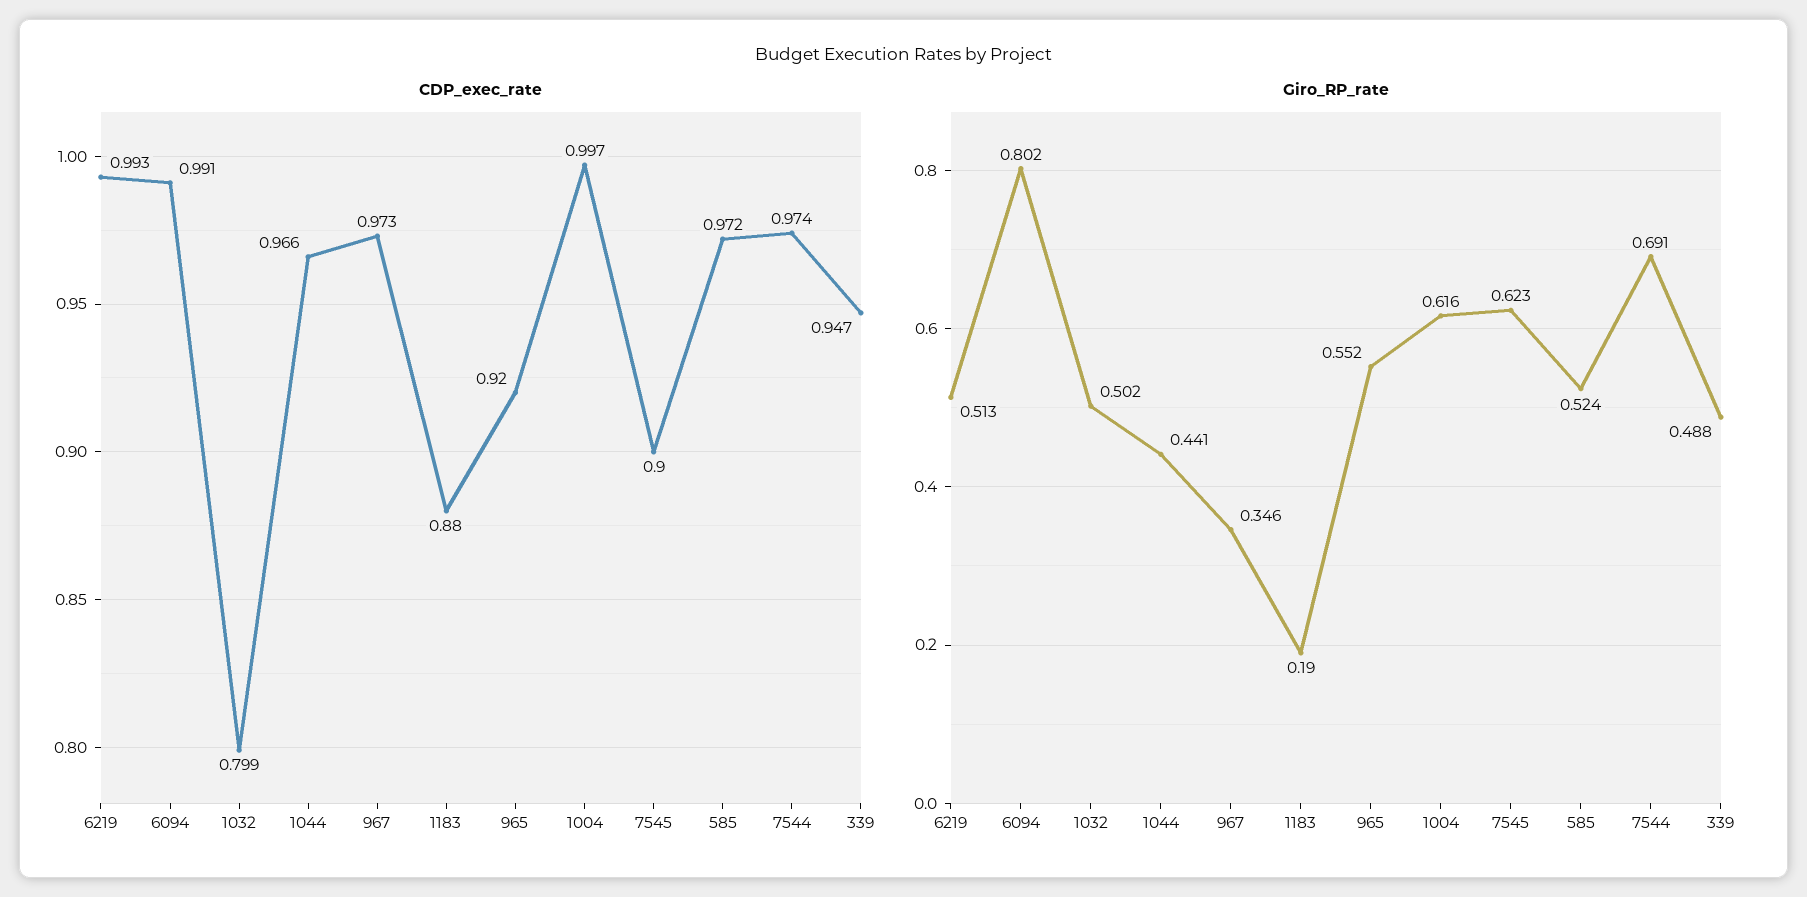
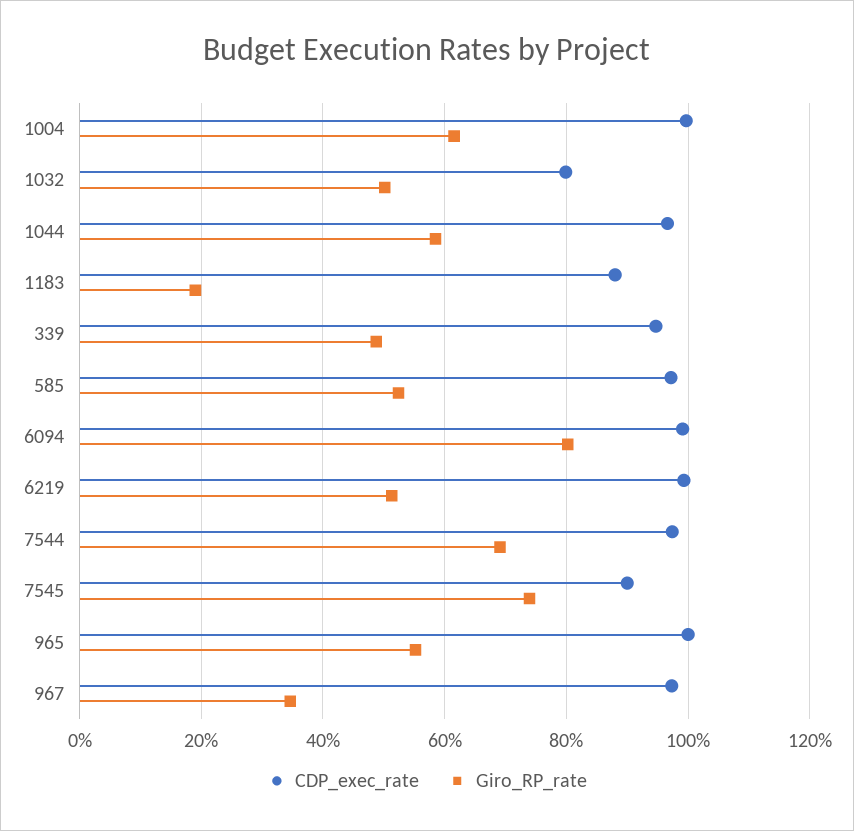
CDP_exec_rate, 965: 0.92 -> 1
Giro_RP_rate, 1044: 0.441 -> 0.58
Giro_RP_rate, 7545: 0.623 -> 0.74

